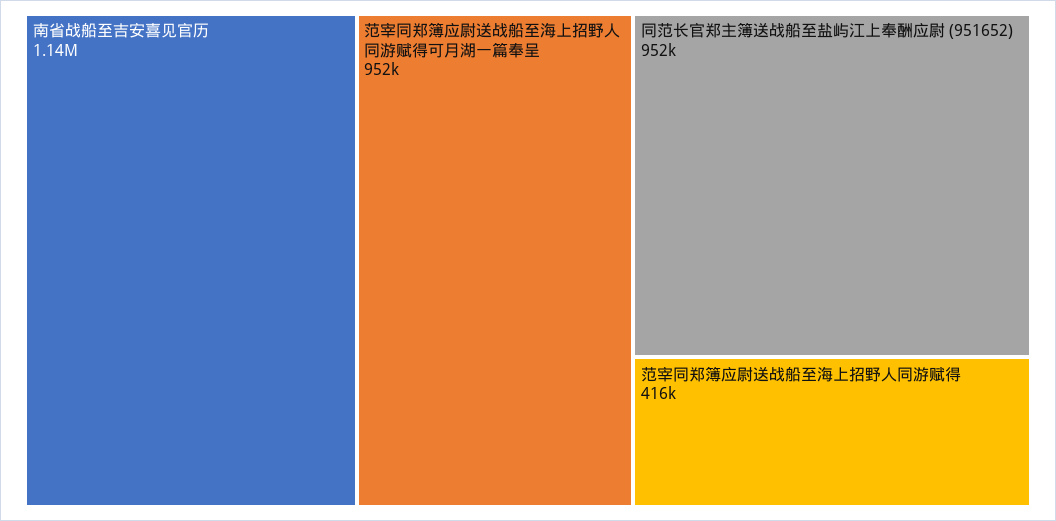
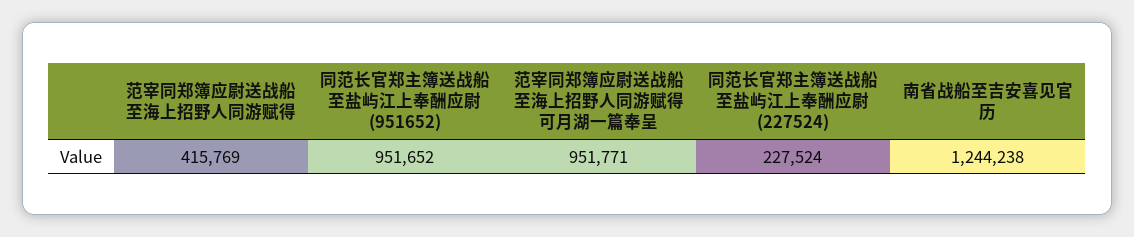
南省战船至吉安喜见官历: 1140000 -> 1244238
同范长官郑主簿送战船至盐屿江上奉酬应尉 (227524): none -> 227524

